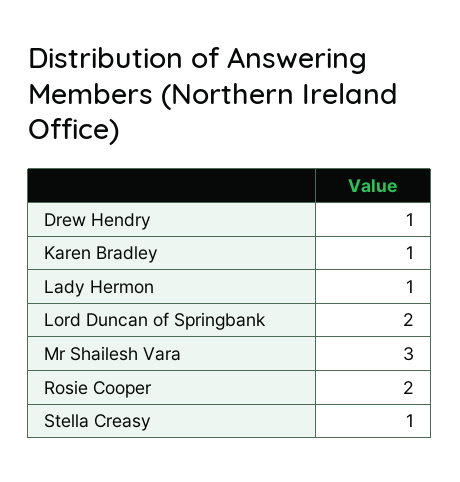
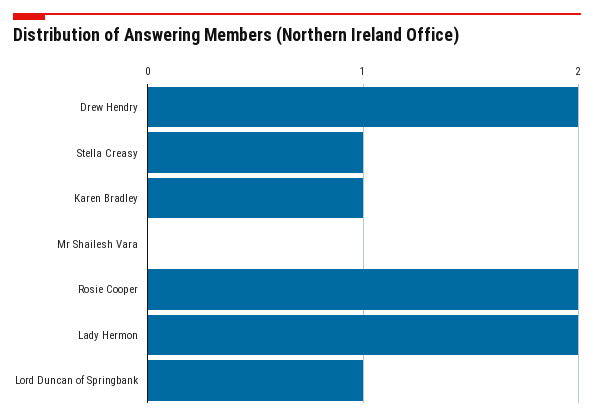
Drew Hendry: 1 -> 2
Lady Hermon: 1 -> 2
Lord Duncan of Springbank: 2 -> 1
Mr Shailesh Vara: 3 -> 0

